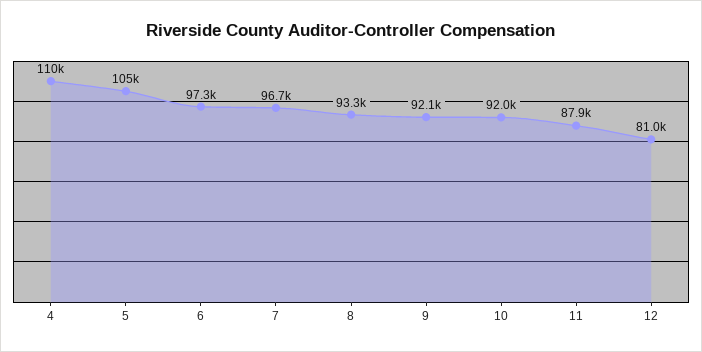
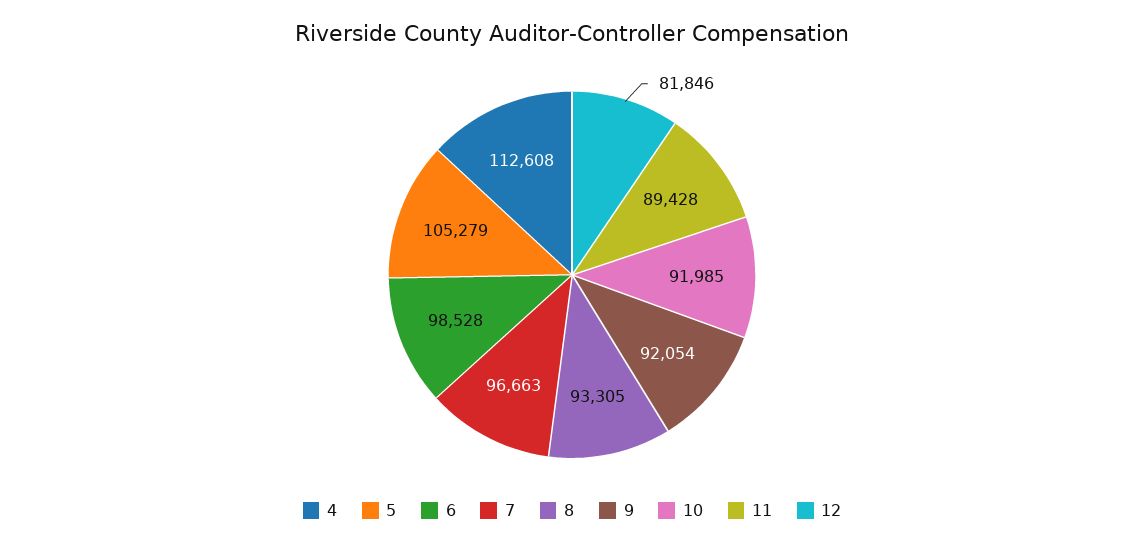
4: 110000 -> 112608
6: 97300 -> 98528
11: 87900 -> 89428
12: 81000 -> 81846

